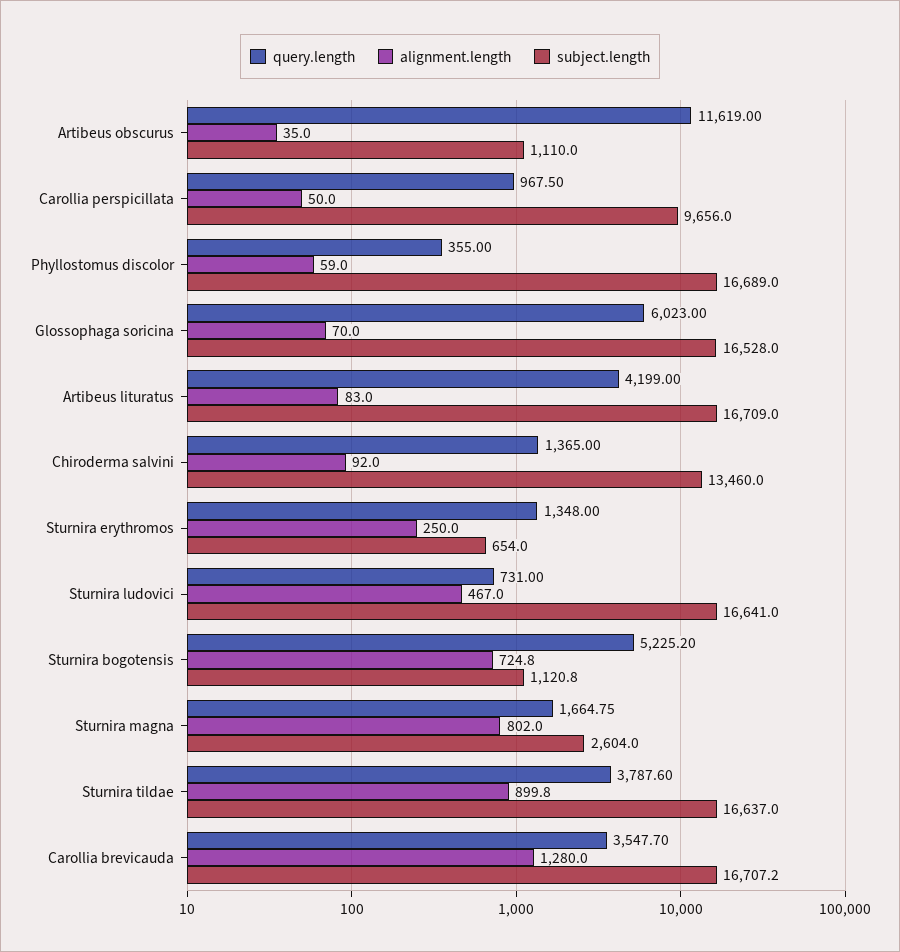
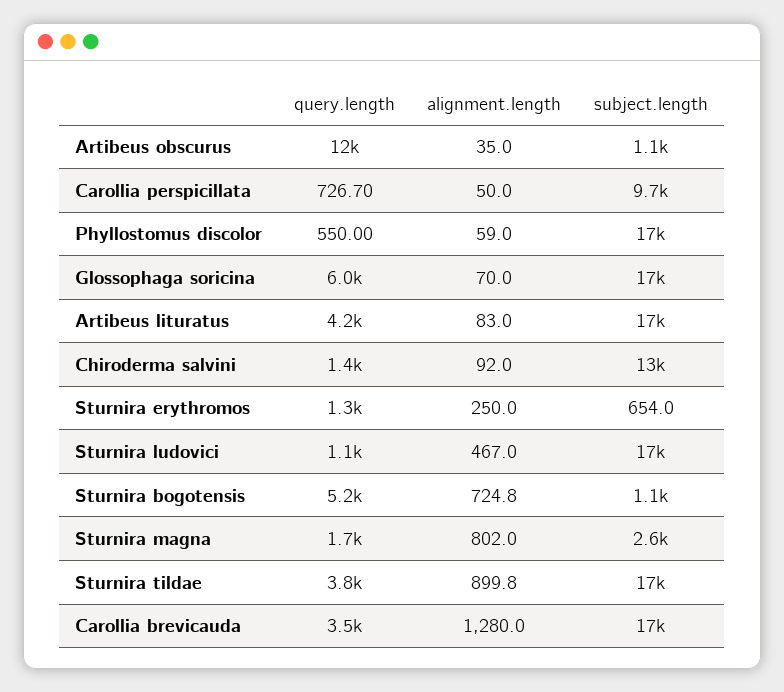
query.length, Carollia perspicillata: 967.5 -> 726.7
query.length, Phyllostomus discolor: 355 -> 550
query.length, Sturnira ludovici: 731 -> 1100

